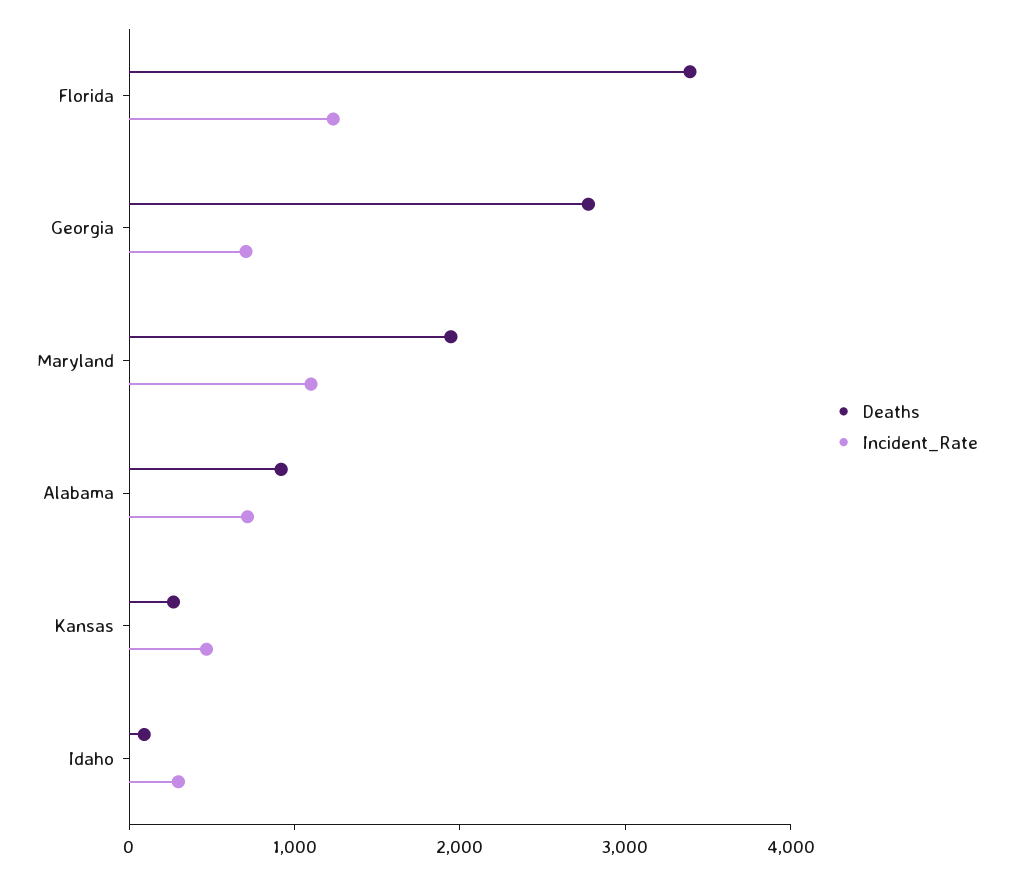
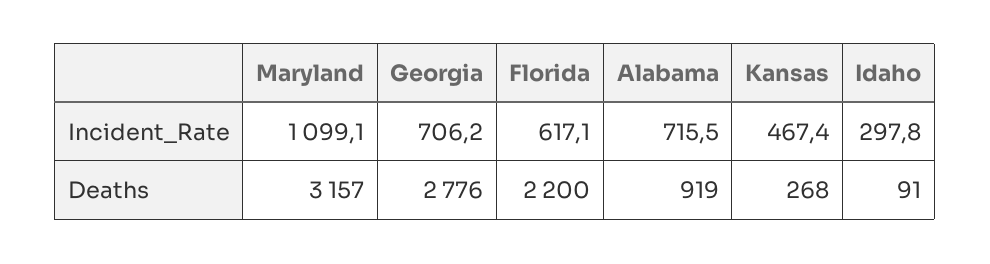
Deaths, Florida: 3400 -> 2200
Incident_Rate, Florida: 1200 -> 617.1
Deaths, Maryland: 2000 -> 3157

